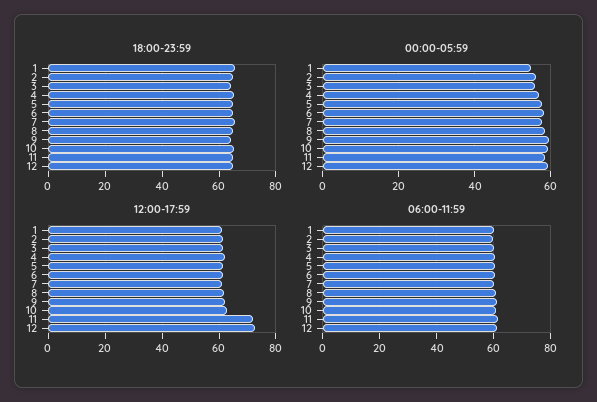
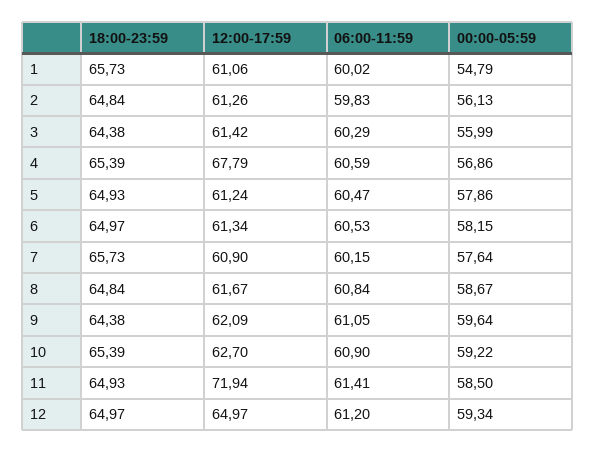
12:00-17:59, 4: 62.5 -> 67.79
12:00-17:59, 12: 72.5 -> 64.97

